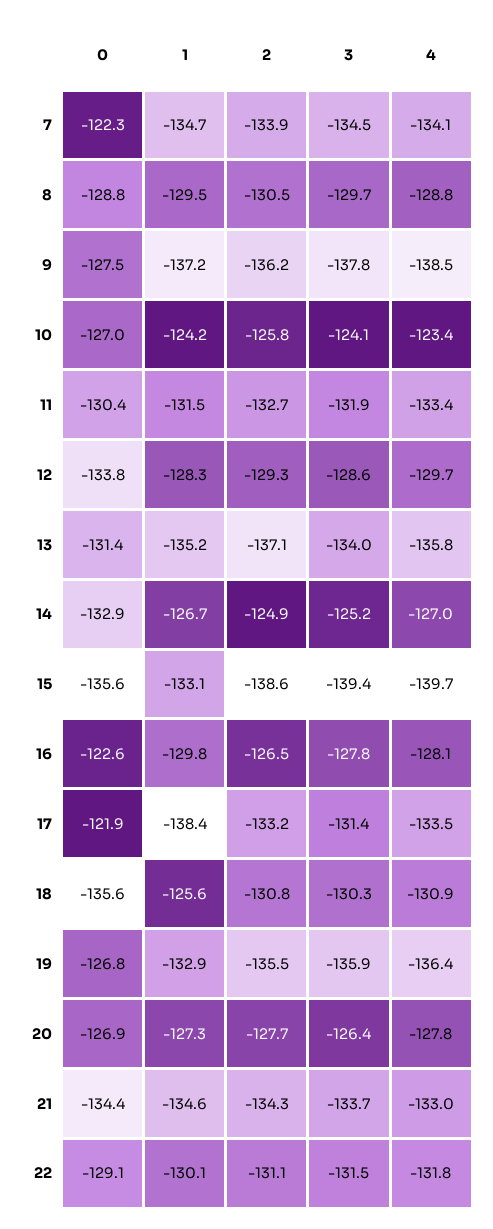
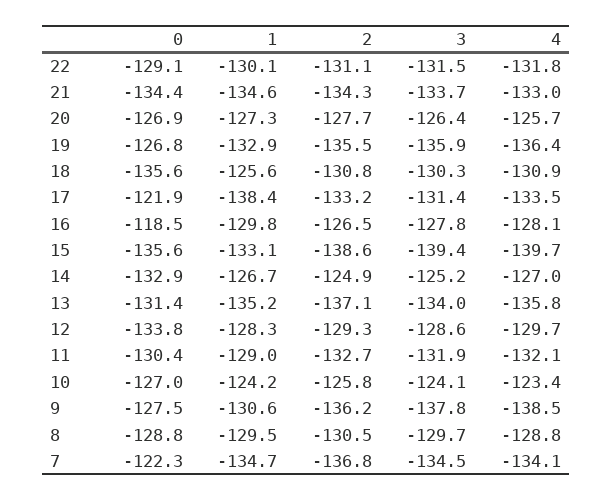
2, 7: -133.9 -> -136.8
1, 9: -137.2 -> -130.6
1, 11: -131.5 -> -129
4, 11: -133.4 -> -132.1
0, 16: -122.6 -> -118.5
4, 20: -127.8 -> -125.7

